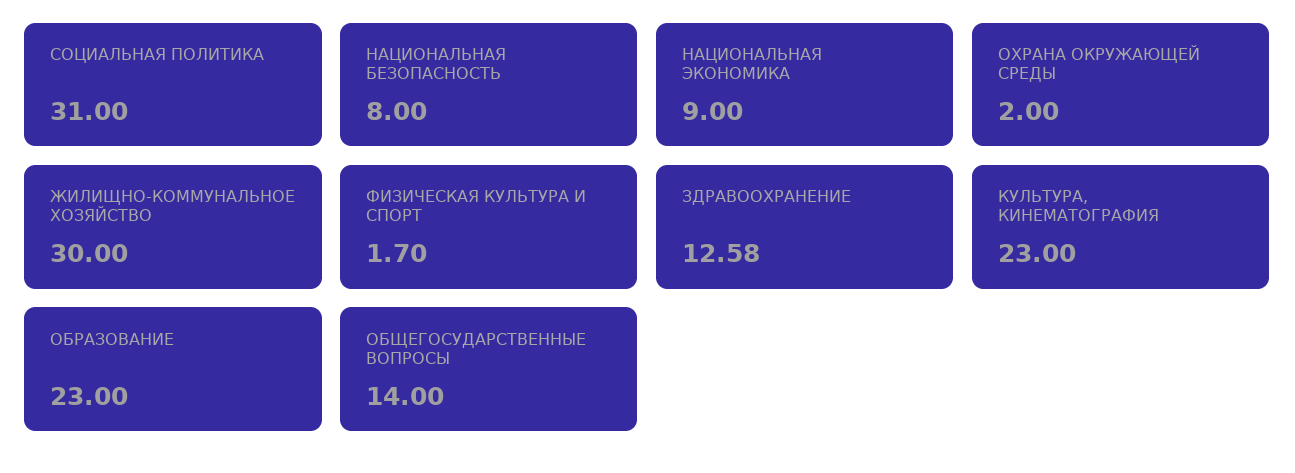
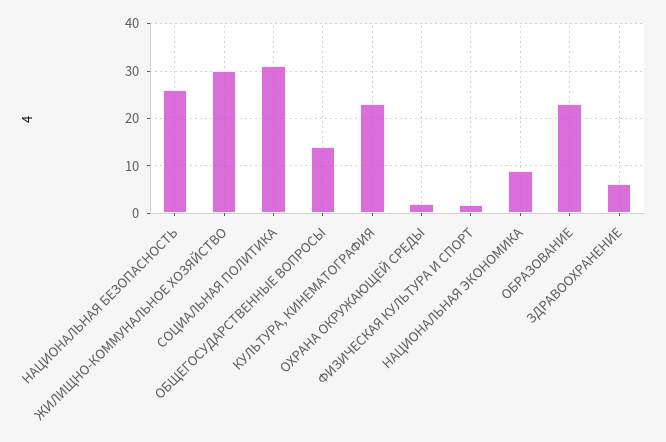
НАЦИОНАЛЬНАЯ БЕЗОПАСНОСТЬ: 8 -> 26
ЗДРАВООХРАНЕНИЕ: 12.58 -> 6

